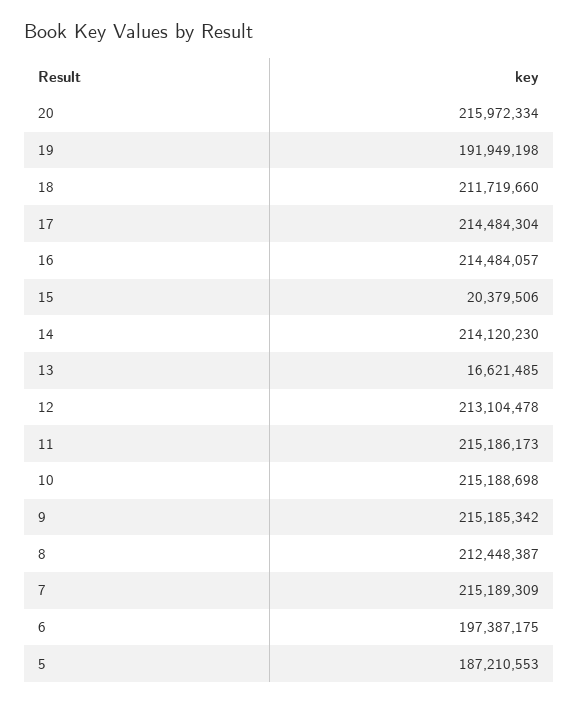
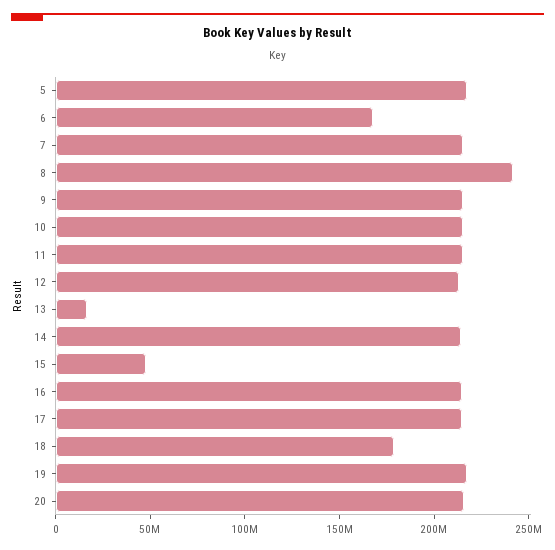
19: 191949198 -> 220000000
18: 211719660 -> 180000000
15: 20379506 -> 50000000
8: 212448387 -> 240000000
6: 197387175 -> 170000000
5: 187210553 -> 220000000

